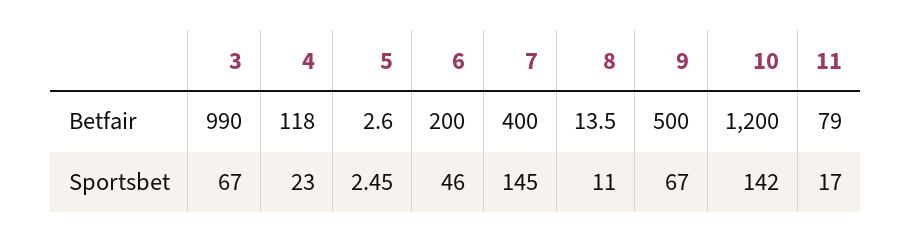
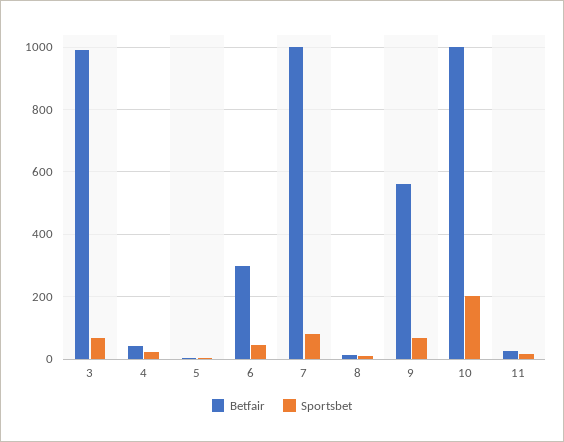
Betfair, 4: 118 -> 40
Betfair, 6: 200 -> 300
Betfair, 7: 400 -> 1000
Betfair, 9: 500 -> 560
Betfair, 10: 1200 -> 1000
Betfair, 11: 79 -> 20
Sportsbet, 7: 145 -> 80
Sportsbet, 10: 142 -> 200

